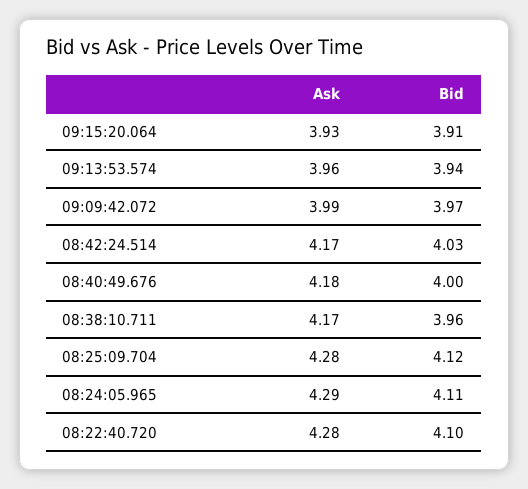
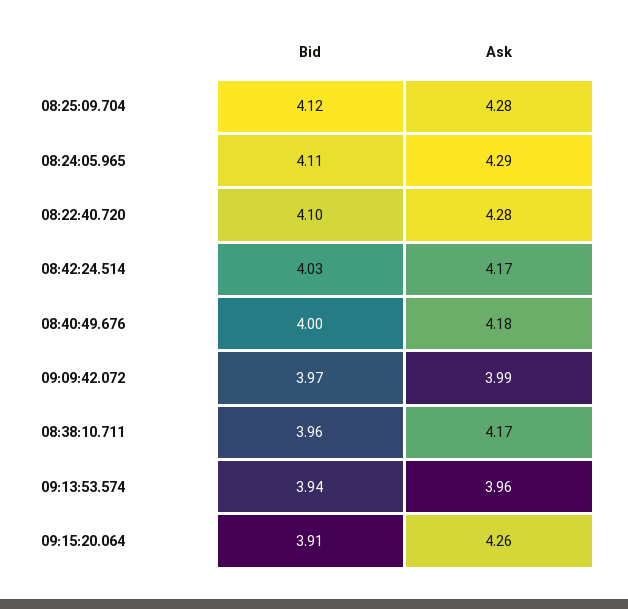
Ask, 09:15:20.064: 3.93 -> 4.26

